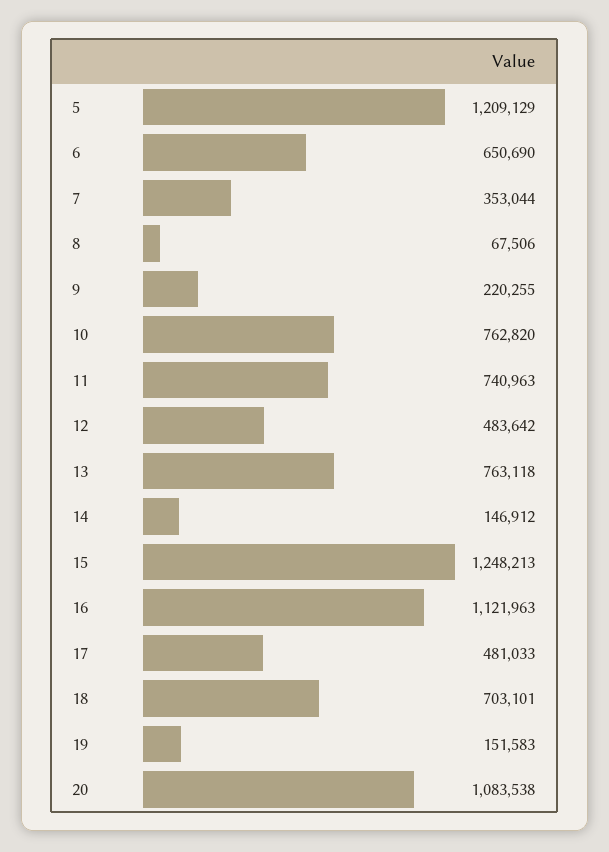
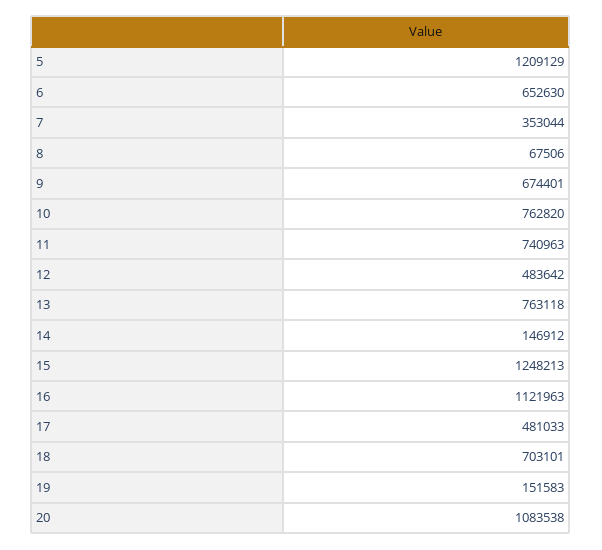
6: 650690 -> 652630
9: 220255 -> 674401

